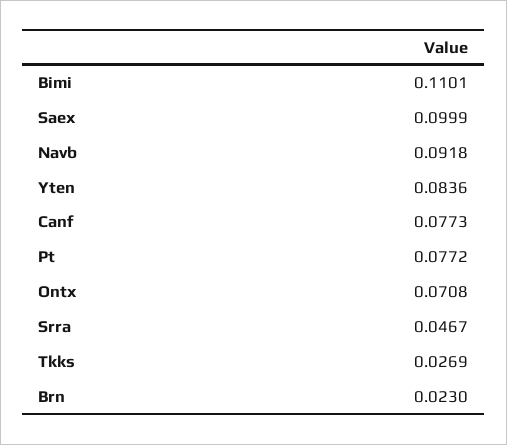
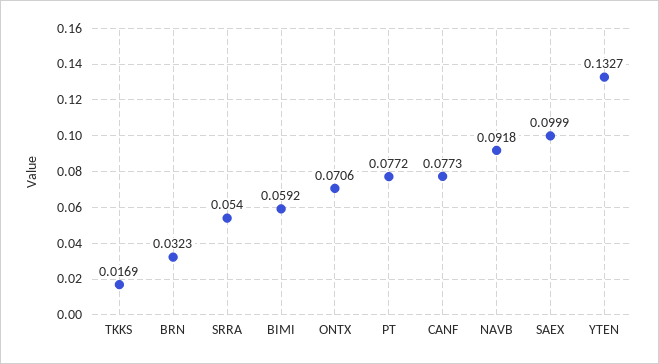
Bimi: 0.1101 -> 0.0592
Yten: 0.0836 -> 0.1327
Ontx: 0.0708 -> 0.0706
Srra: 0.0467 -> 0.054
Tkks: 0.0269 -> 0.0169
Brn: 0.023 -> 0.0323

